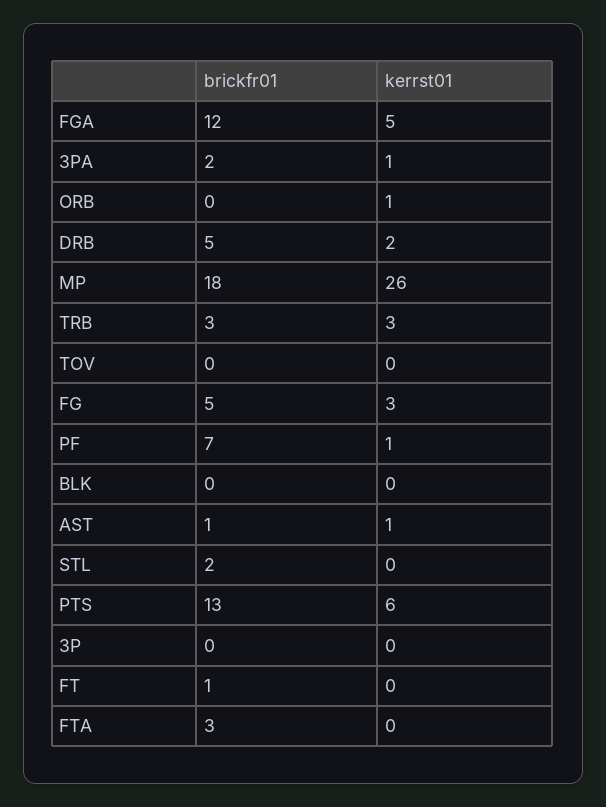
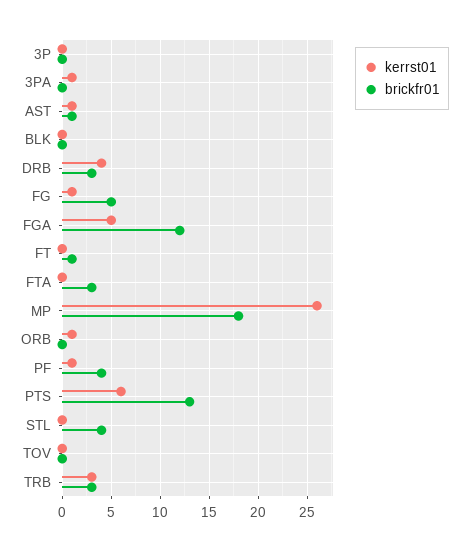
brickfr01, 3PA: 2 -> 0
brickfr01, DRB: 5 -> 3
kerrst01, DRB: 2 -> 4
kerrst01, FG: 3 -> 1
brickfr01, PF: 7 -> 4
brickfr01, STL: 2 -> 4

